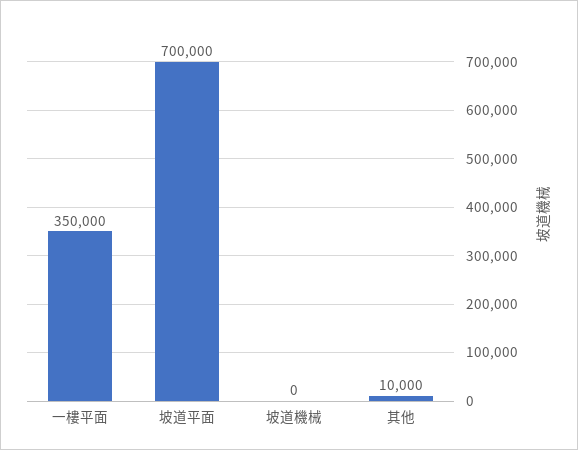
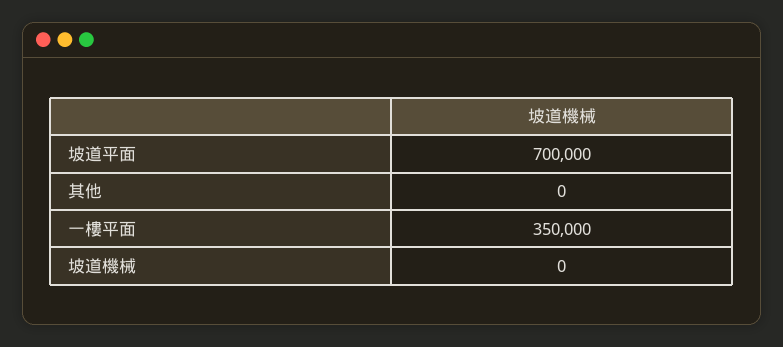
其他: 10000 -> 0

